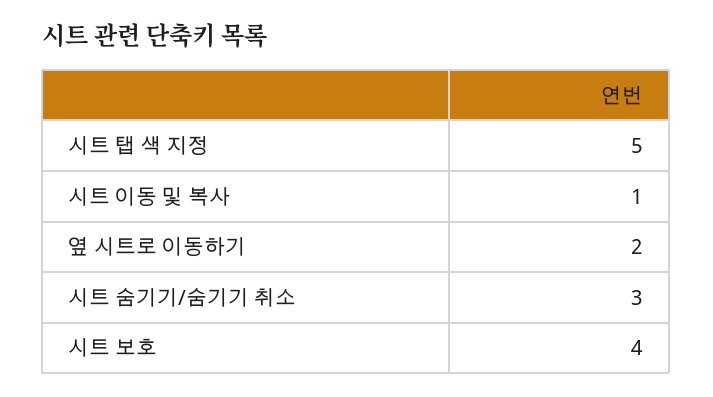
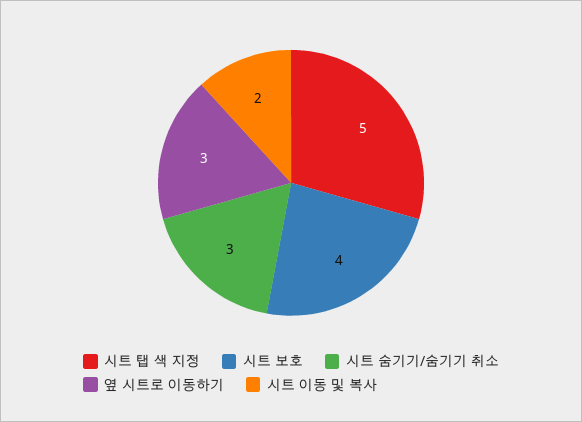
시트 이동 및 복사: 1 -> 2
옆 시트로 이동하기: 2 -> 3

